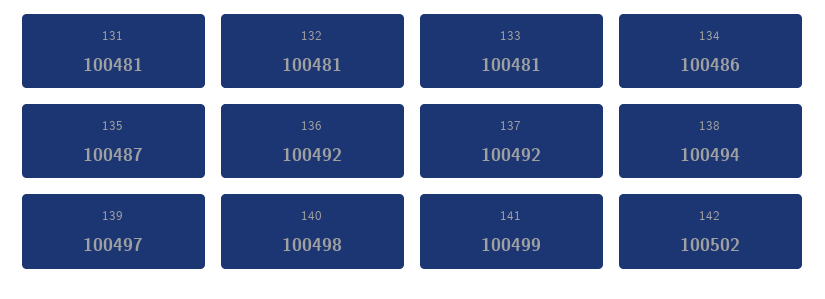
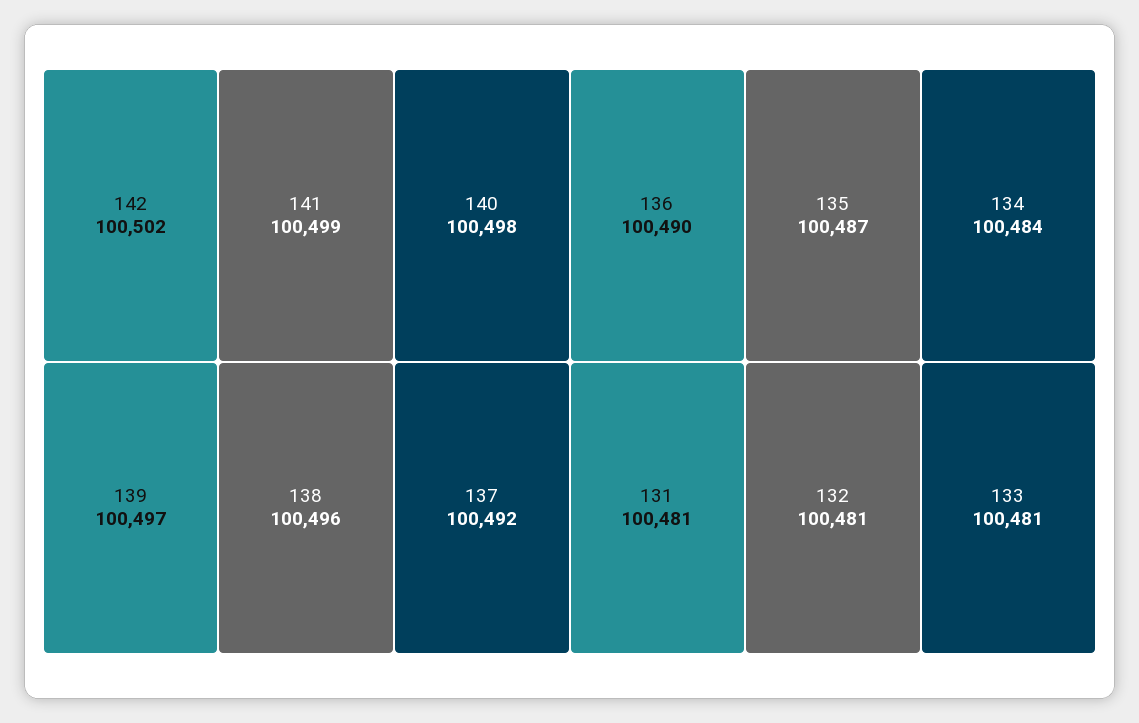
134: 100486 -> 100484
136: 100492 -> 100490
138: 100494 -> 100496

